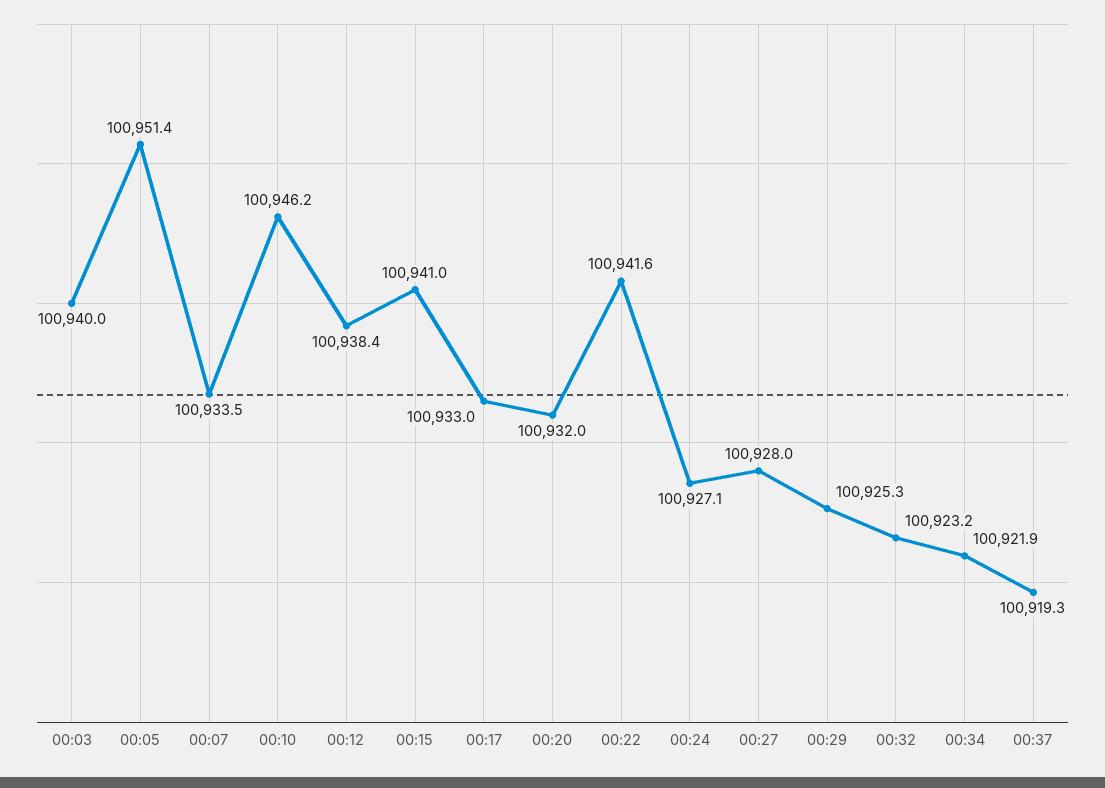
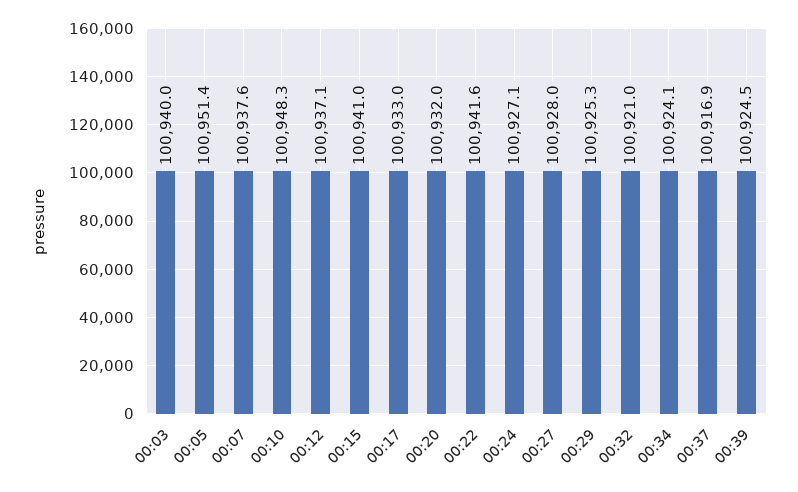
00:07: 100933.5 -> 100937.6
00:10: 100946.2 -> 100948.3
00:12: 100938.4 -> 100937.1
00:32: 100923.2 -> 100921
00:34: 100921.9 -> 100924.1
00:37: 100919.3 -> 100916.9
00:39: none -> 100924.5

